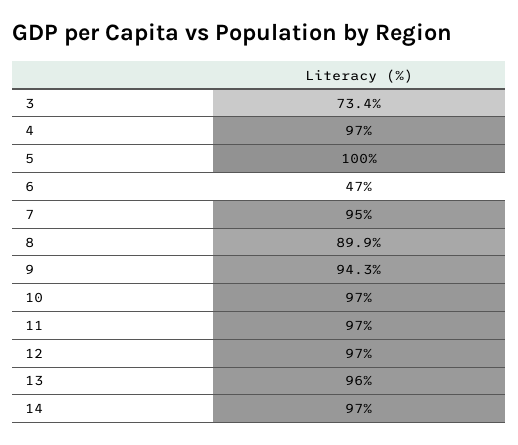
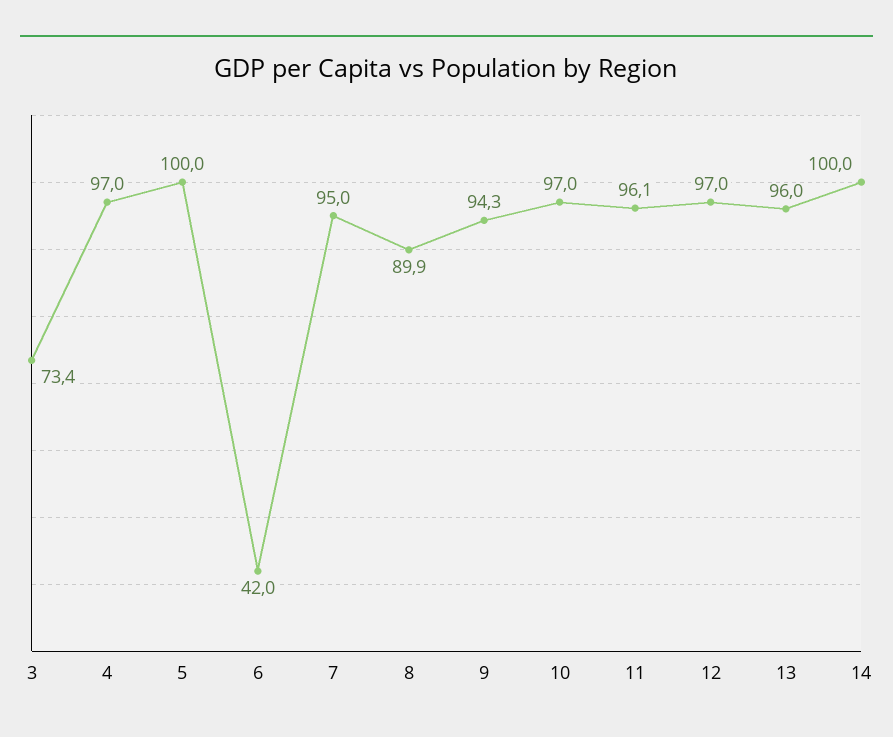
6: 47 -> 42
11: 97 -> 96.1
14: 97 -> 100

